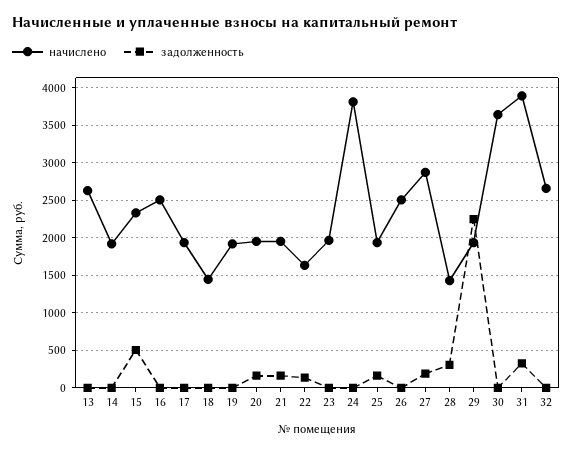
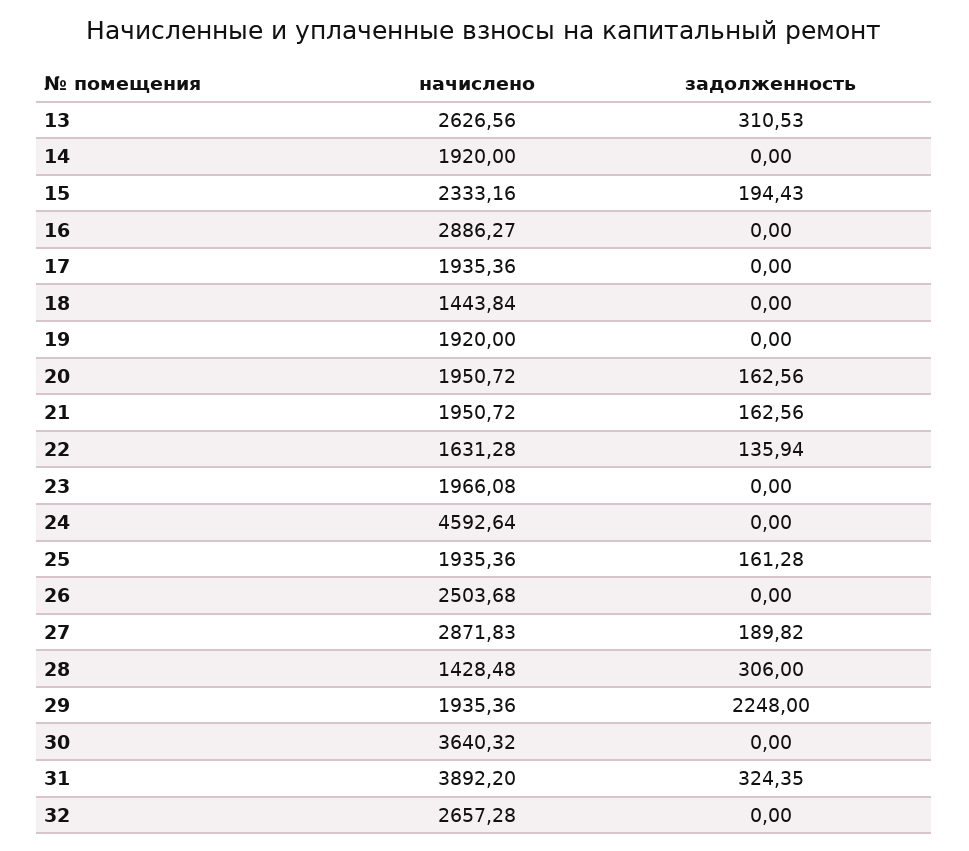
задолженность, 13: 0 -> 310.53
задолженность, 15: 500 -> 194.43
начислено, 16: 2500 -> 2886.27
начислено, 24: 3800 -> 4592.64

